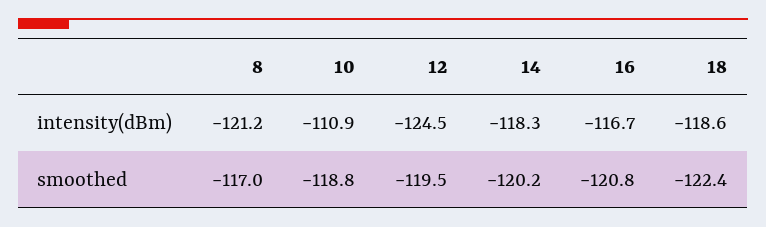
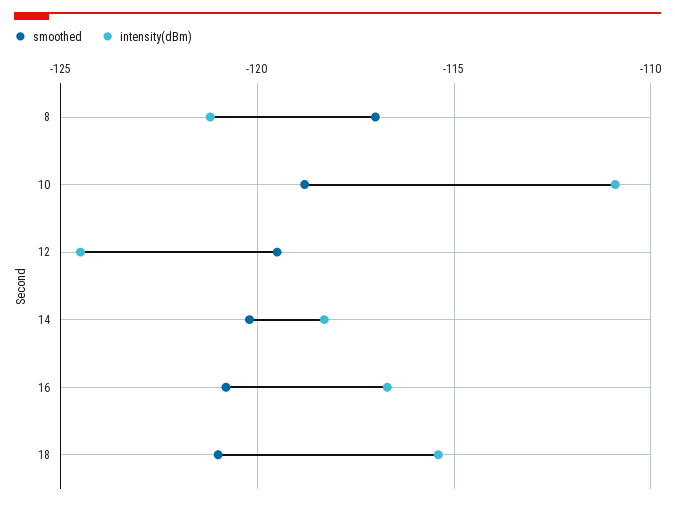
intensity(dBm), 18: -118.6 -> -115.5
smoothed, 18: -122.4 -> -121

